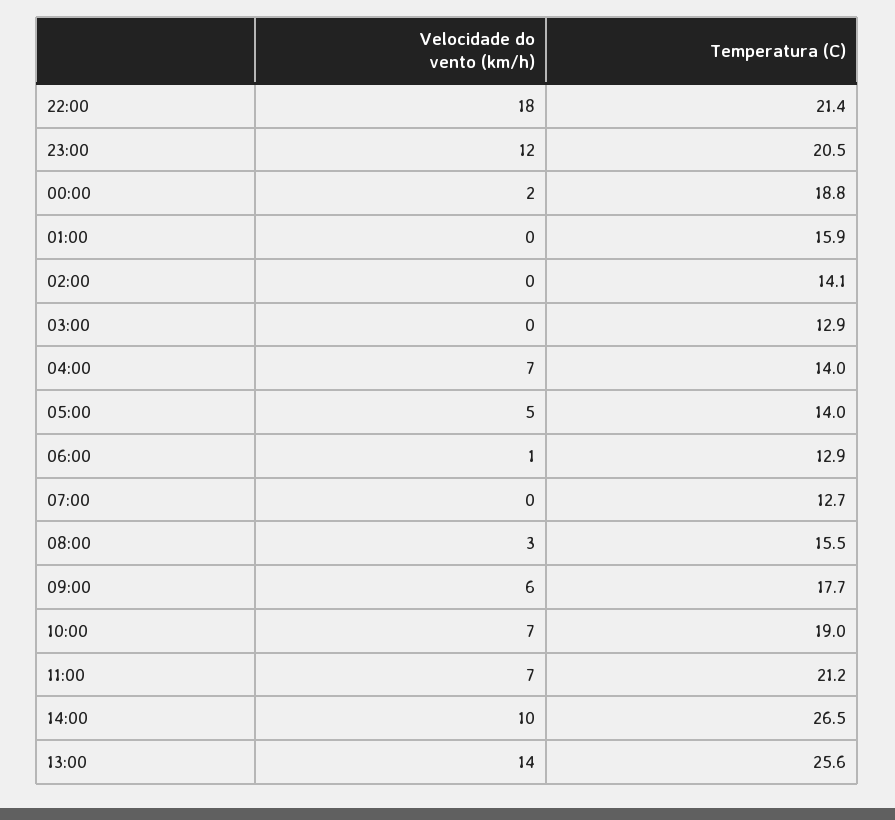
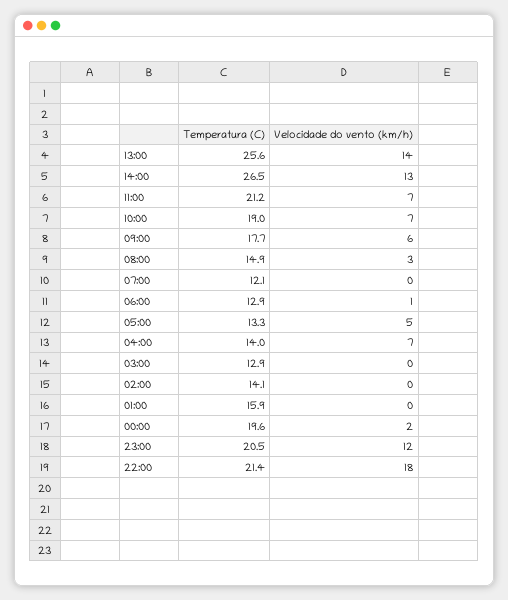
Temperatura (C), 00:00: 18.8 -> 19.6
Temperatura (C), 05:00: 14 -> 13.3
Temperatura (C), 07:00: 12.7 -> 12.1
Temperatura (C), 08:00: 15.5 -> 14.9
Velocidade do vento (km/h), 14:00: 10 -> 13

